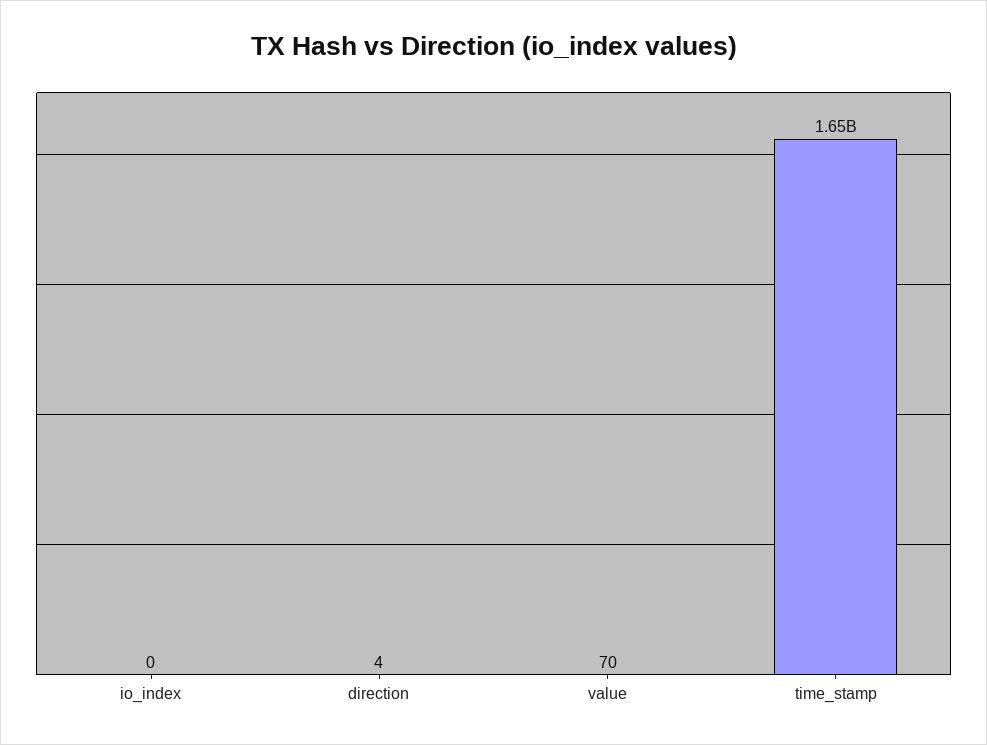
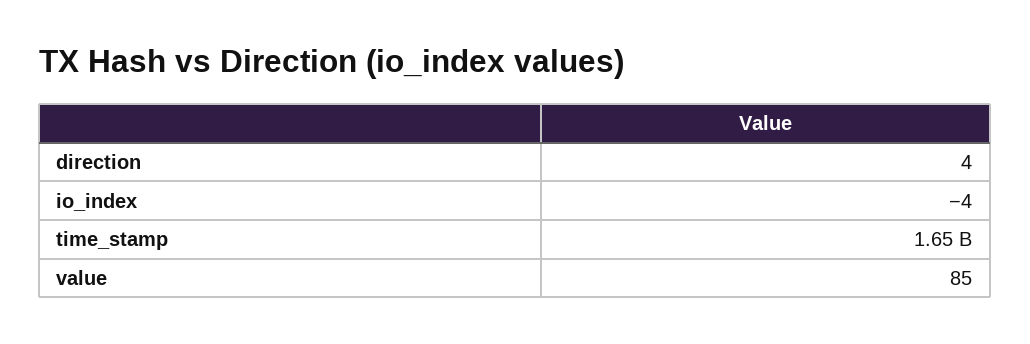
io_index: 0 -> -4
value: 70 -> 85

